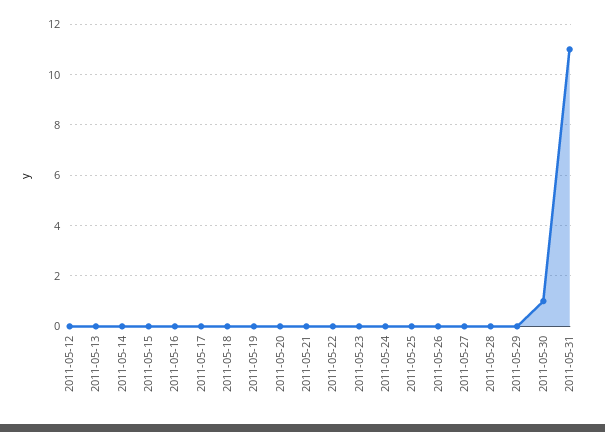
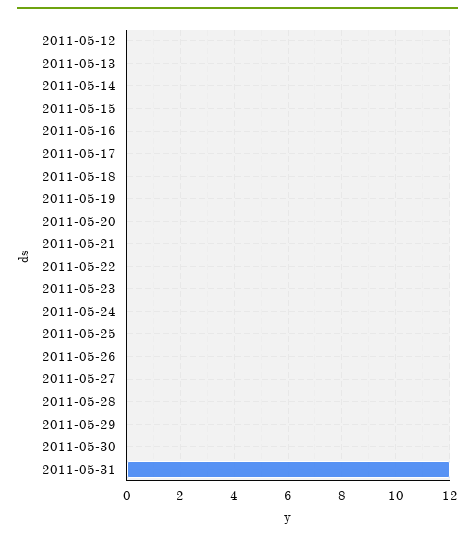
2011-05-30: 1 -> 0
2011-05-31: 11 -> 12

